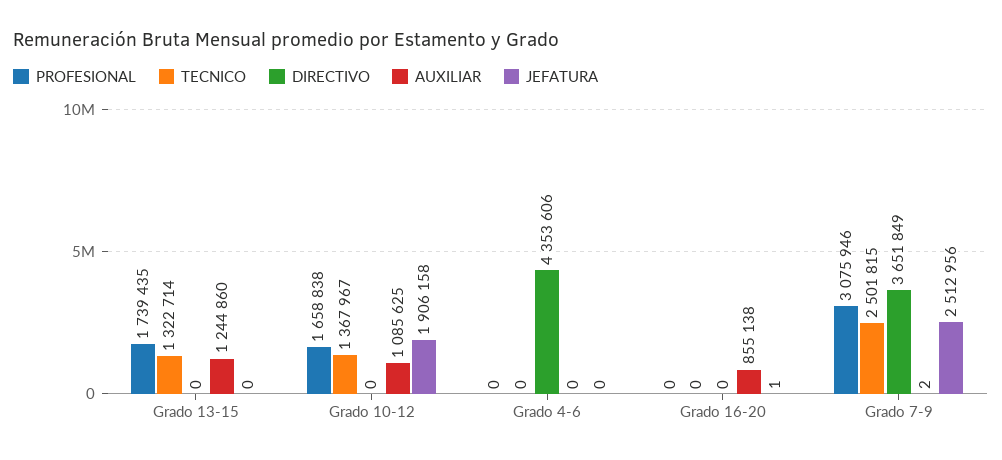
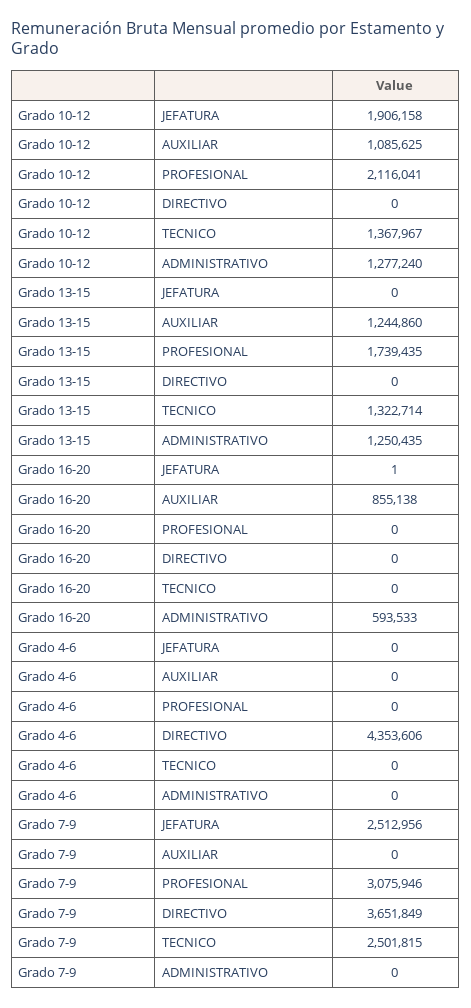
PROFESIONAL, Grado 10-12: 1658838 -> 2116041
AUXILIAR, Grado 7-9: 2 -> 0
ADMINISTRATIVO, Grado 10-12: none -> 1277240
ADMINISTRATIVO, Grado 13-15: none -> 1250435
ADMINISTRATIVO, Grado 16-20: none -> 593533
ADMINISTRATIVO, Grado 4-6: none -> 0
ADMINISTRATIVO, Grado 7-9: none -> 0

